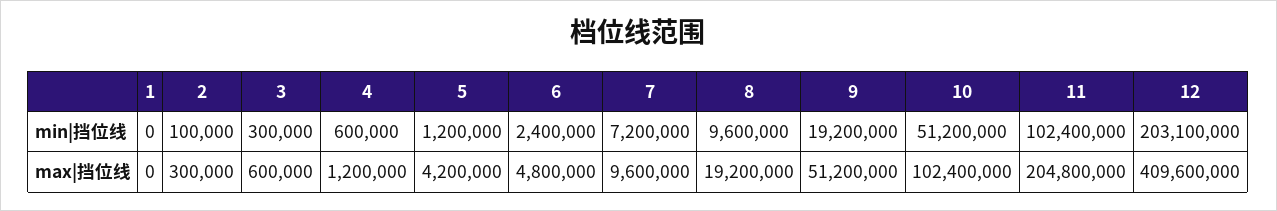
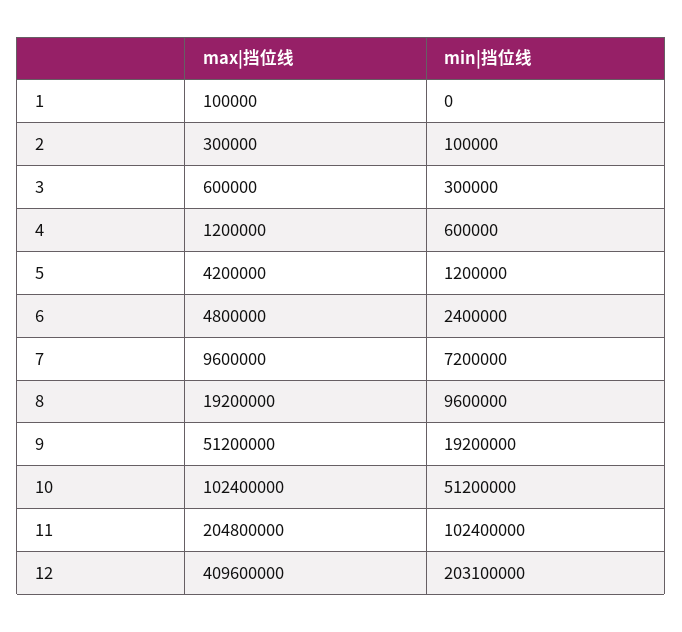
1, max|挡位线: 0 -> 100000

